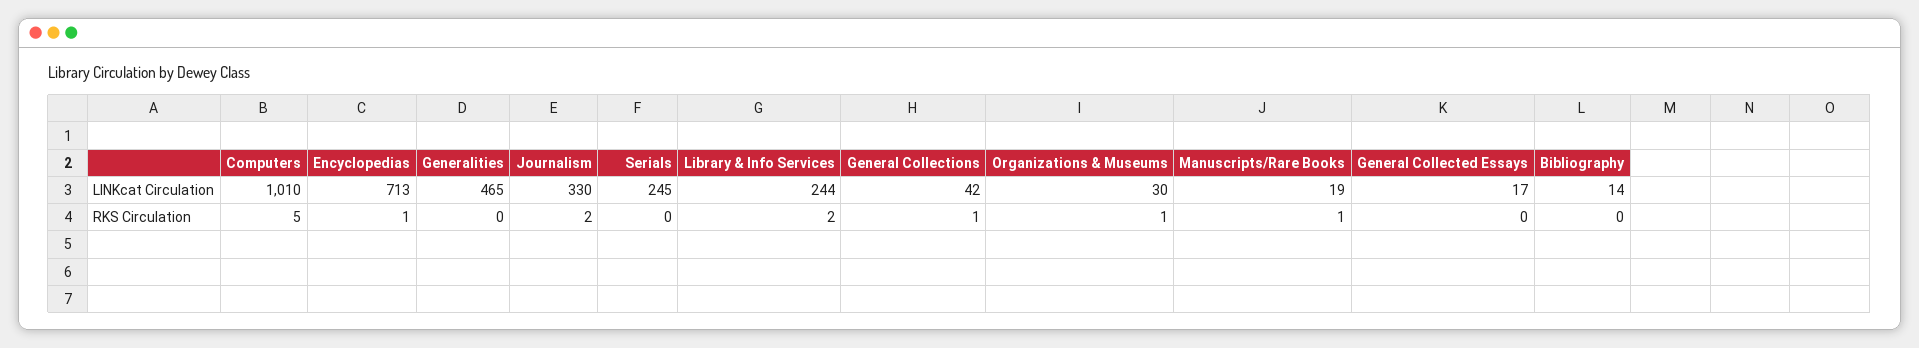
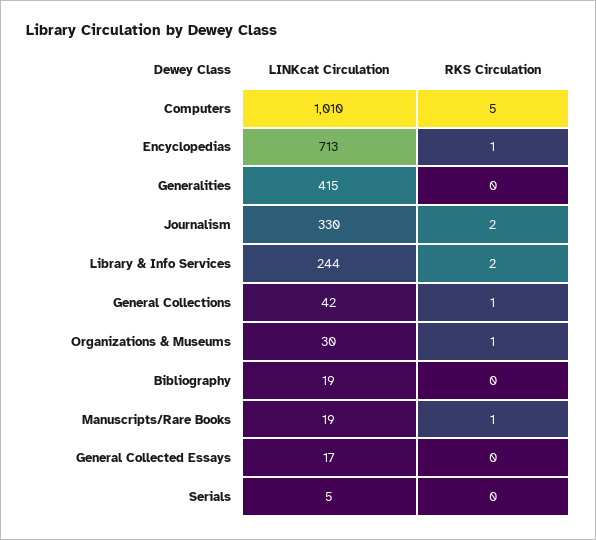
Generalities, LINKcat Circulation: 465 -> 415
Serials, LINKcat Circulation: 245 -> 5
Bibliography, LINKcat Circulation: 14 -> 19

